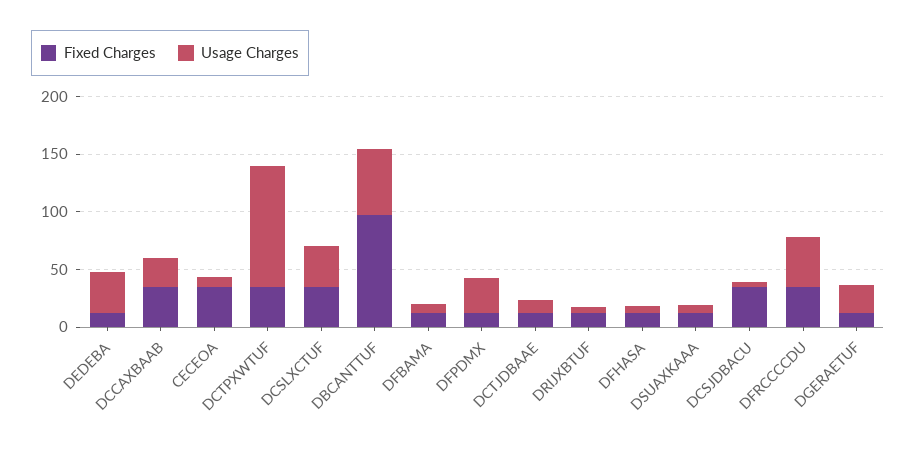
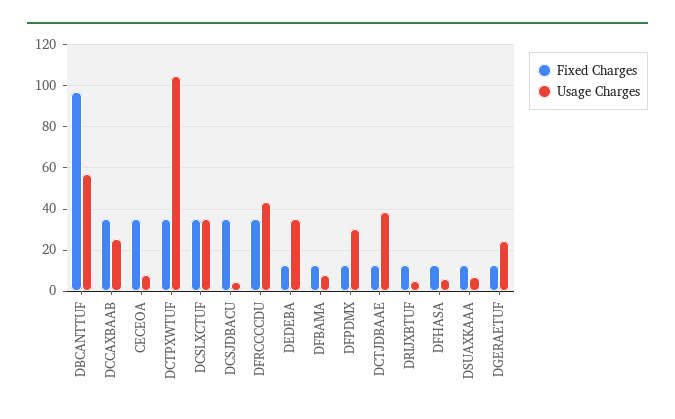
Usage Charges, DCTJDBAAE: 10 -> 40

